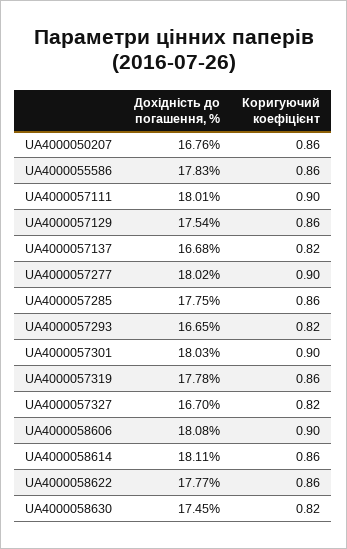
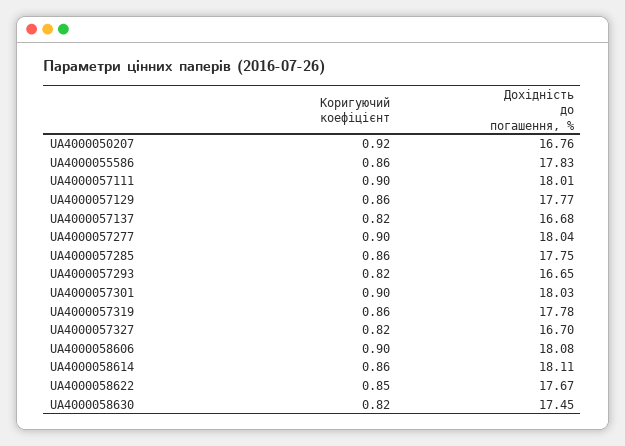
Коригуючий коефіцієнт, UA4000050207: 0.86 -> 0.92
Дохідність до погашення, %, UA4000057129: 17.54 -> 17.77
Дохідність до погашення, %, UA4000057277: 18.02 -> 18.04
Дохідність до погашення, %, UA4000058622: 17.77 -> 17.67
Коригуючий коефіцієнт, UA4000058622: 0.86 -> 0.85

